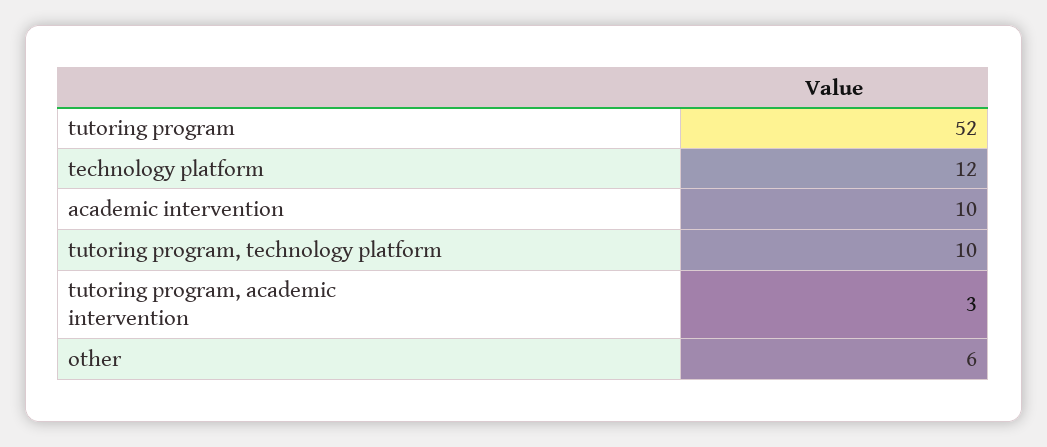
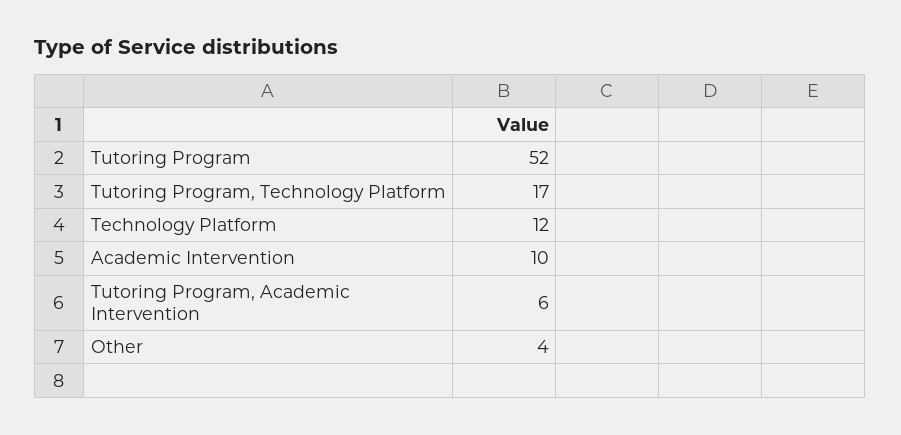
tutoring program, technology platform: 10 -> 17
tutoring program, academic intervention: 3 -> 6
other: 6 -> 4

